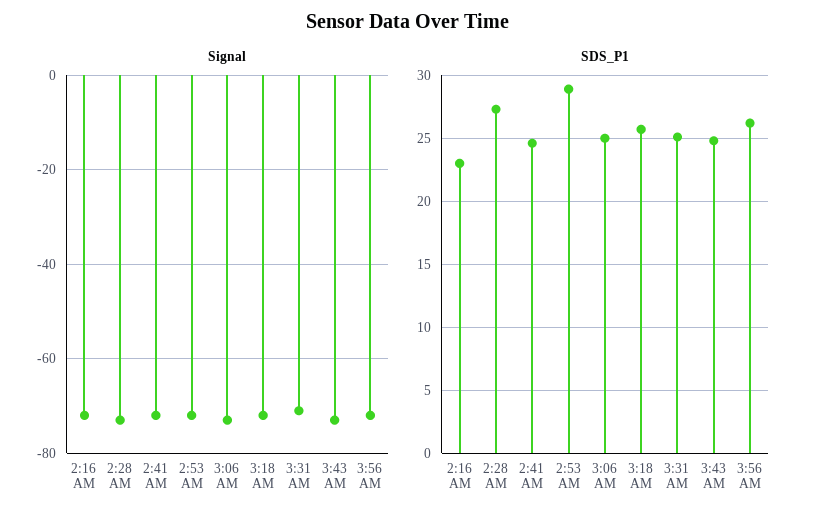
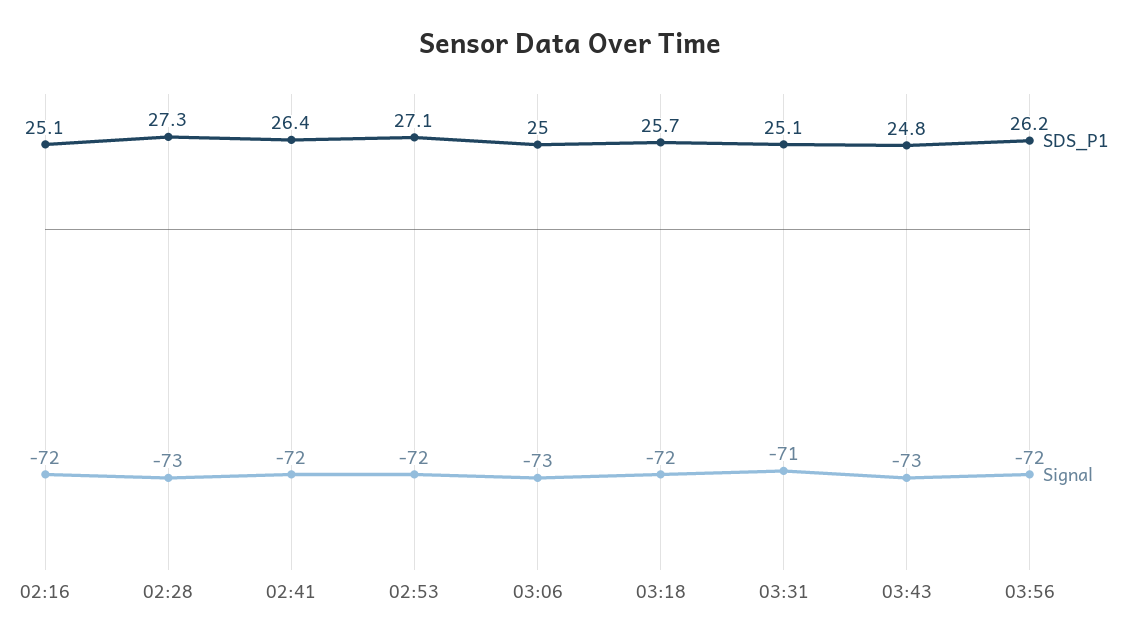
SDS_P1, 2:16 AM: 23 -> 25.1
SDS_P1, 2:41 AM: 24.5 -> 26.4
SDS_P1, 2:53 AM: 29 -> 27.1

